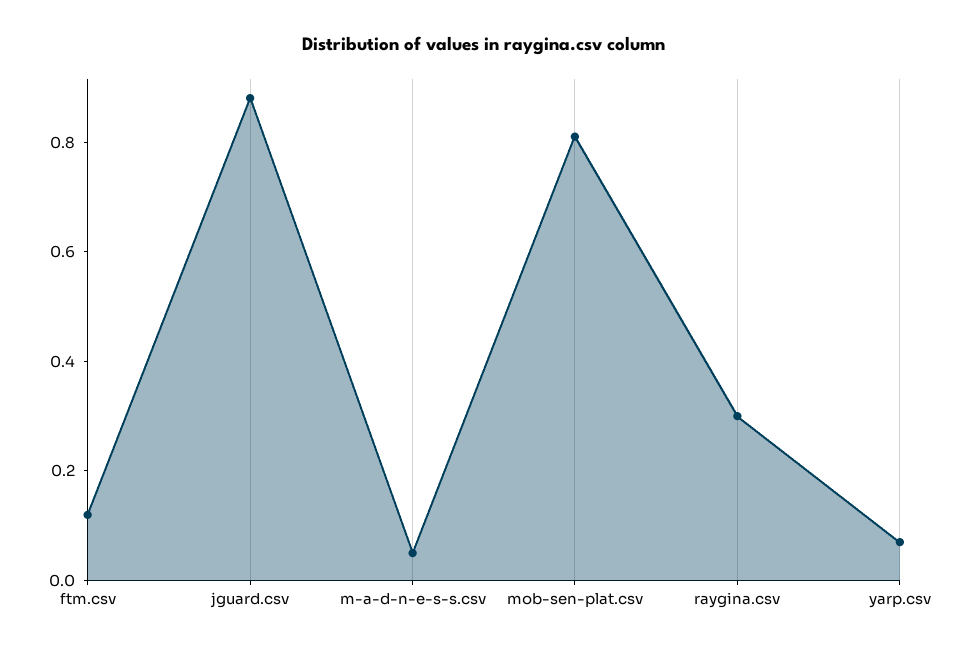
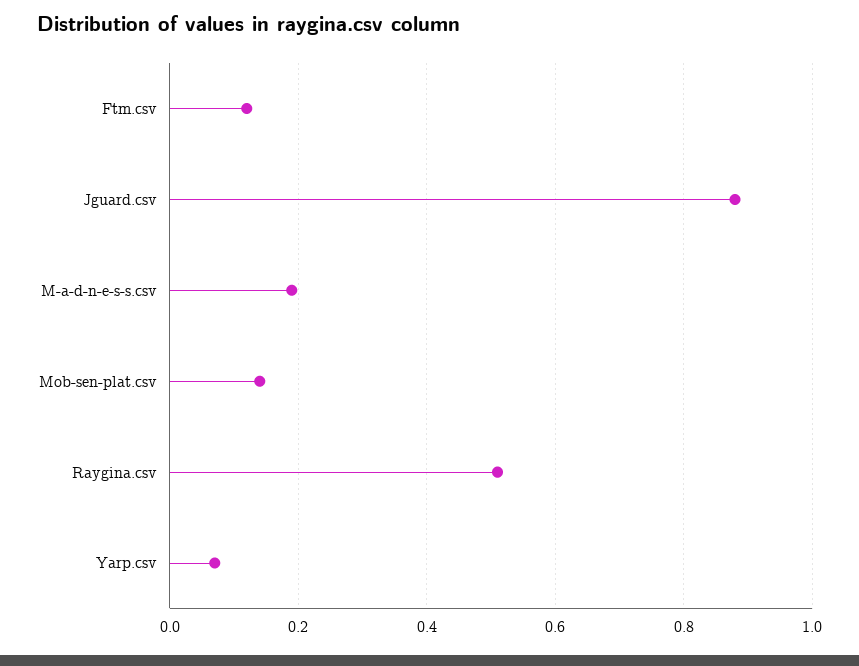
m-a-d-n-e-s-s.csv: 0.05 -> 0.2
mob-sen-plat.csv: 0.8 -> 0.15
raygina.csv: 0.3 -> 0.5

